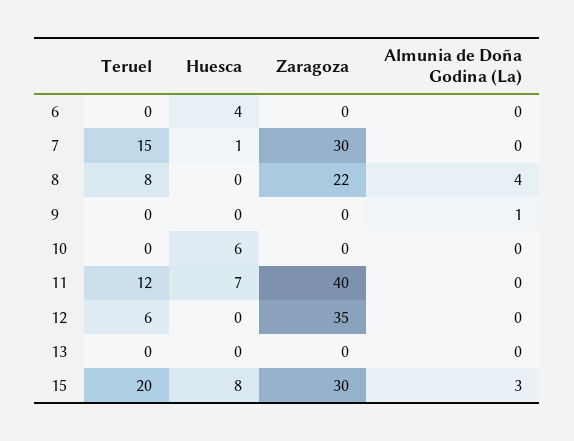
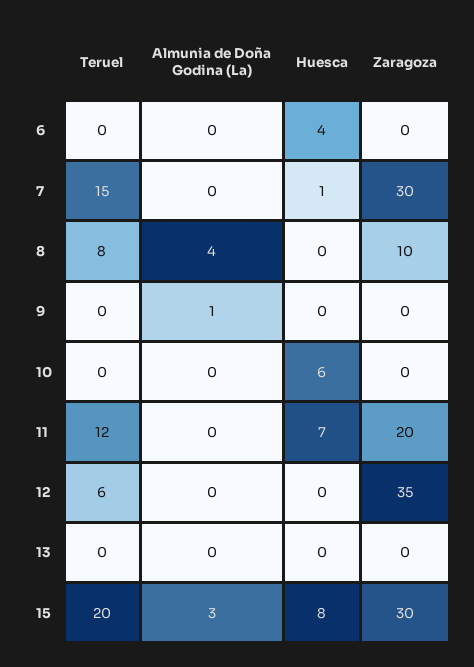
Zaragoza, 8: 22 -> 10
Zaragoza, 11: 40 -> 20

